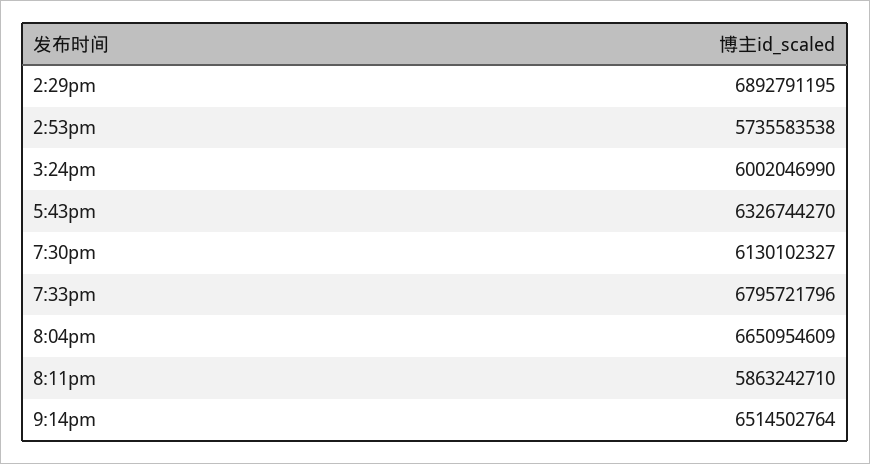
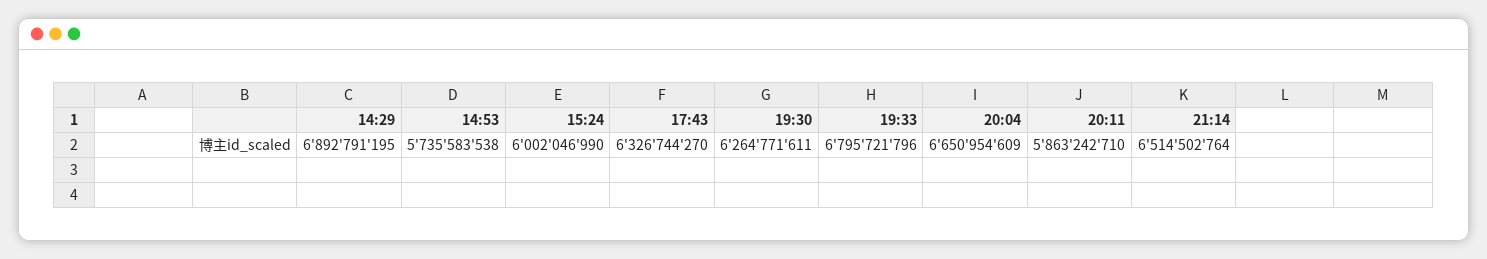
7:30pm: 6130102327 -> 6264771611

